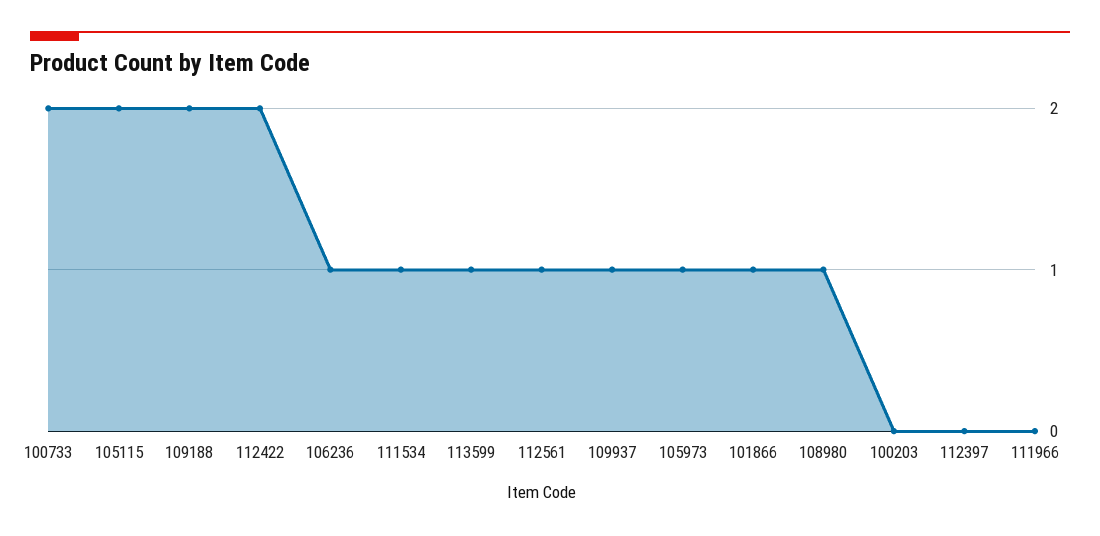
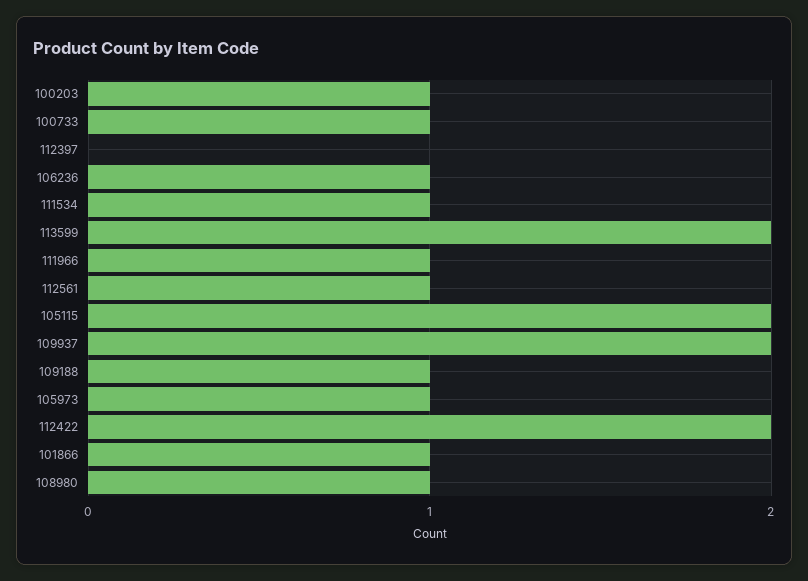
100733: 2 -> 1
109188: 2 -> 1
113599: 1 -> 2
109937: 1 -> 2
100203: 0 -> 1
111966: 0 -> 1

